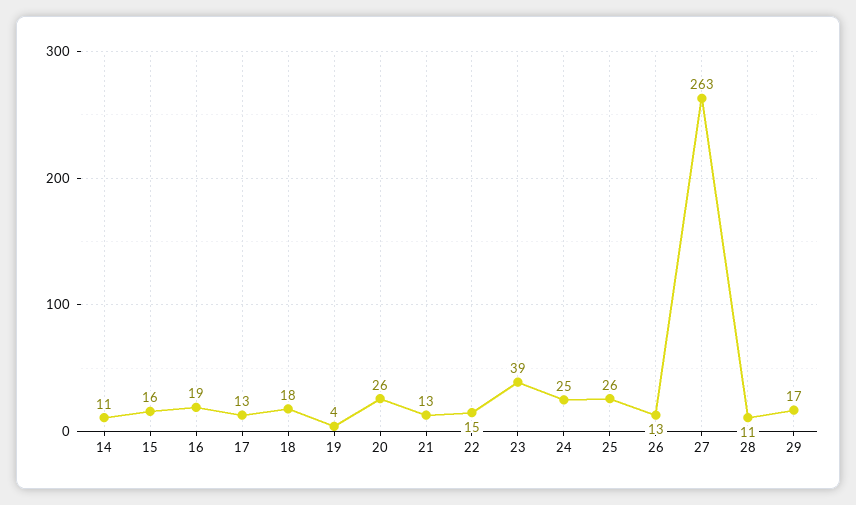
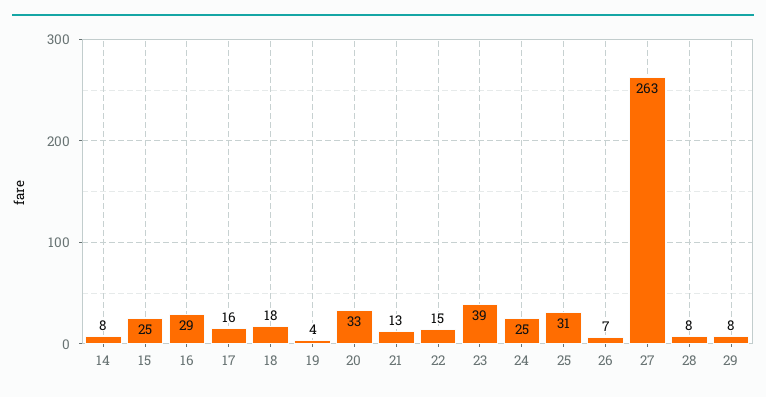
14: 11 -> 8
15: 16 -> 25
16: 19 -> 29
17: 13 -> 16
20: 26 -> 33
25: 26 -> 31
26: 13 -> 7
28: 11 -> 8
29: 17 -> 8

